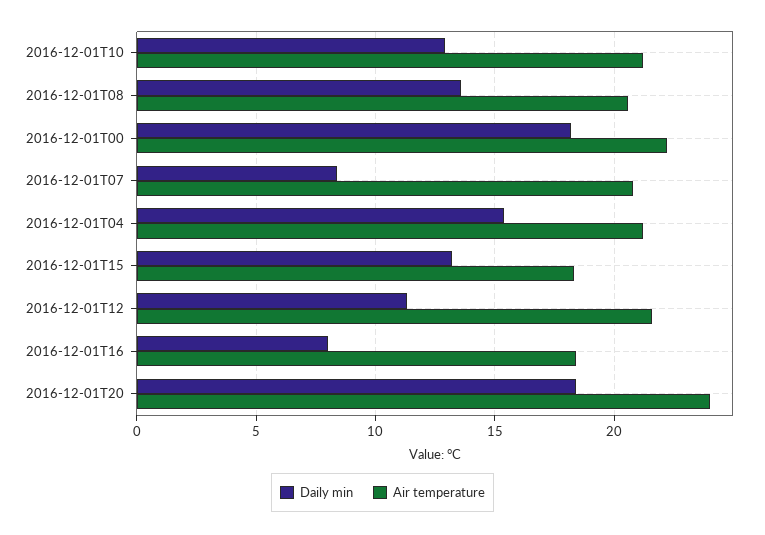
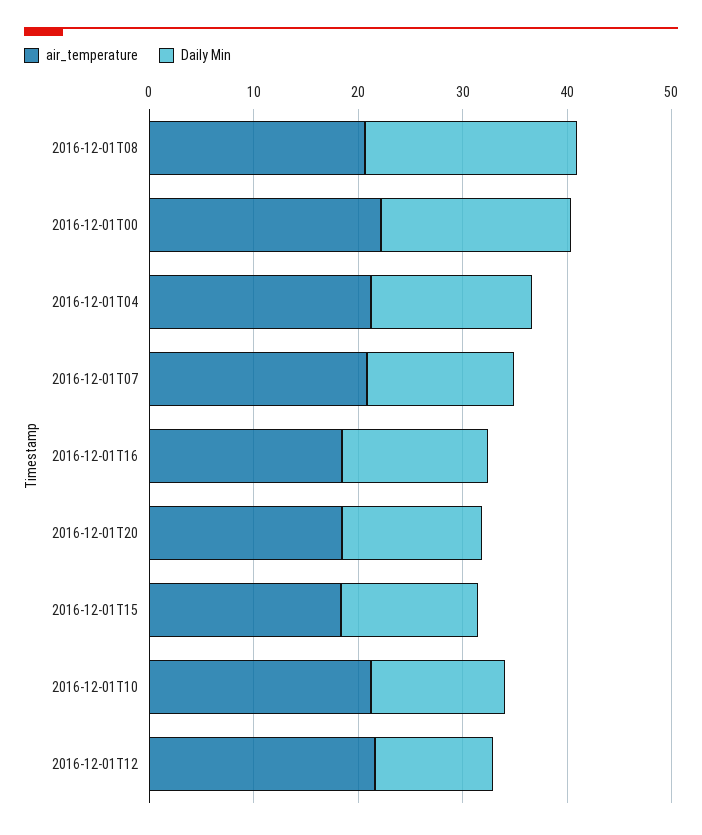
Daily min, 2016-12-01T08: 13.5 -> 20
Daily min, 2016-12-01T07: 8.5 -> 14
Daily min, 2016-12-01T16: 8 -> 14
Daily min, 2016-12-01T20: 18.5 -> 14
Air temperature, 2016-12-01T20: 24 -> 18

